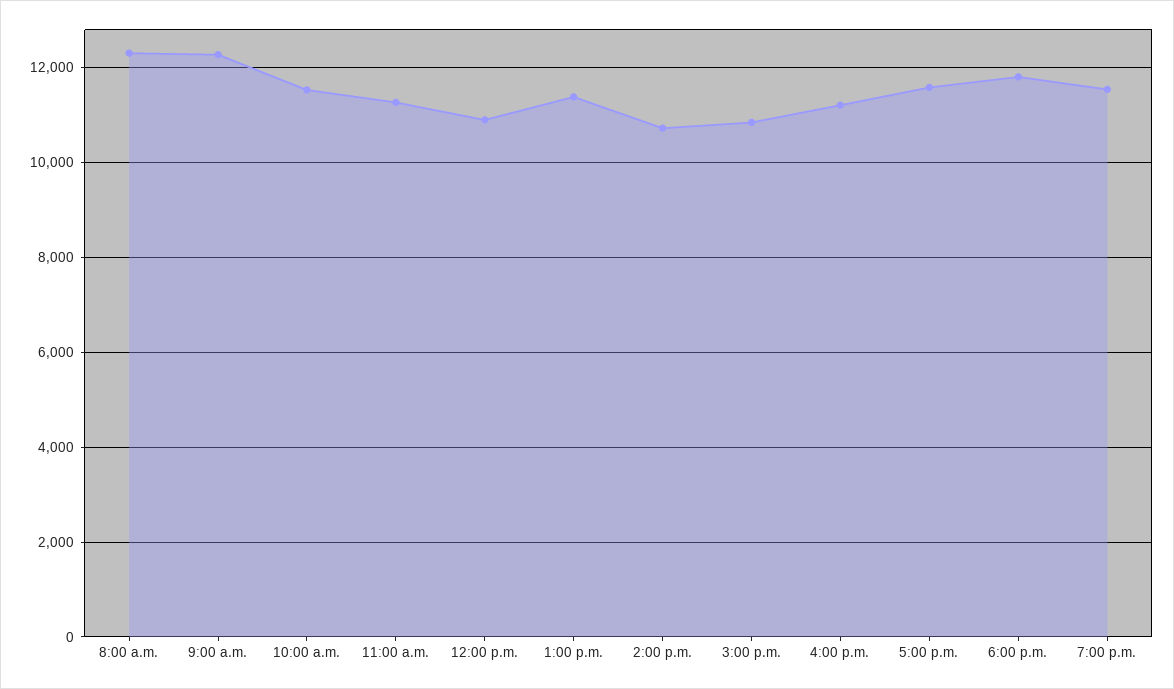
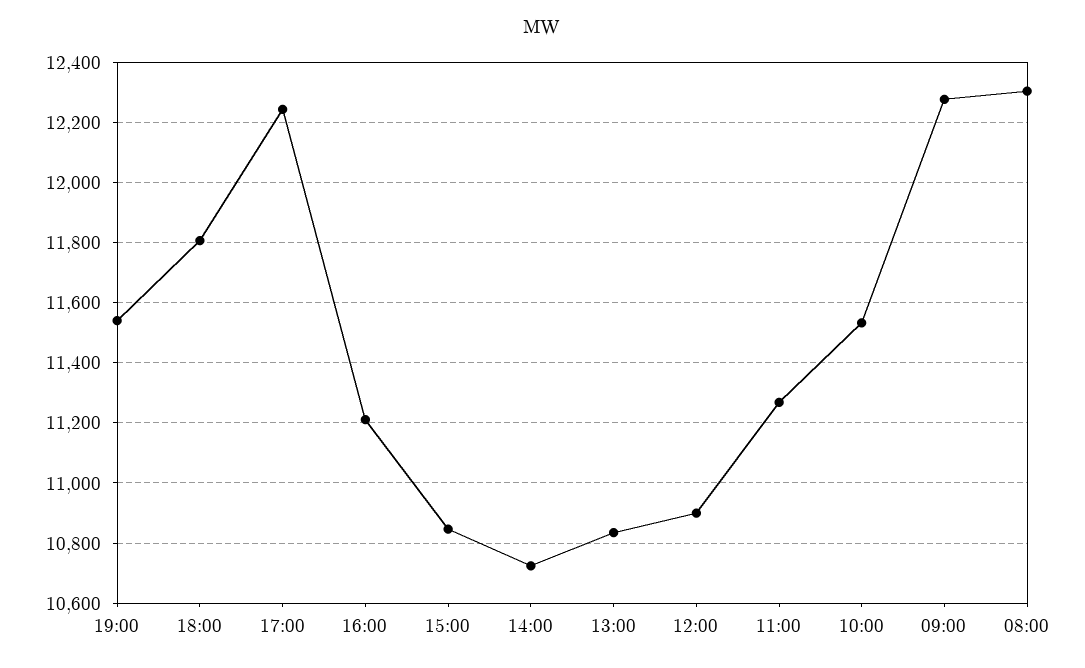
1:00 p.m.: 11400 -> 10840
5:00 p.m.: 11600 -> 12240

